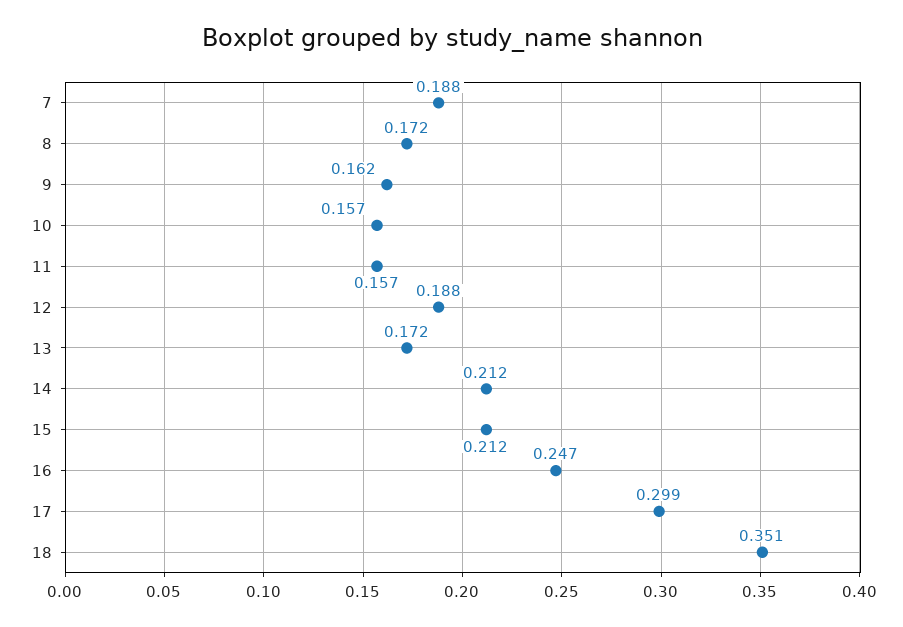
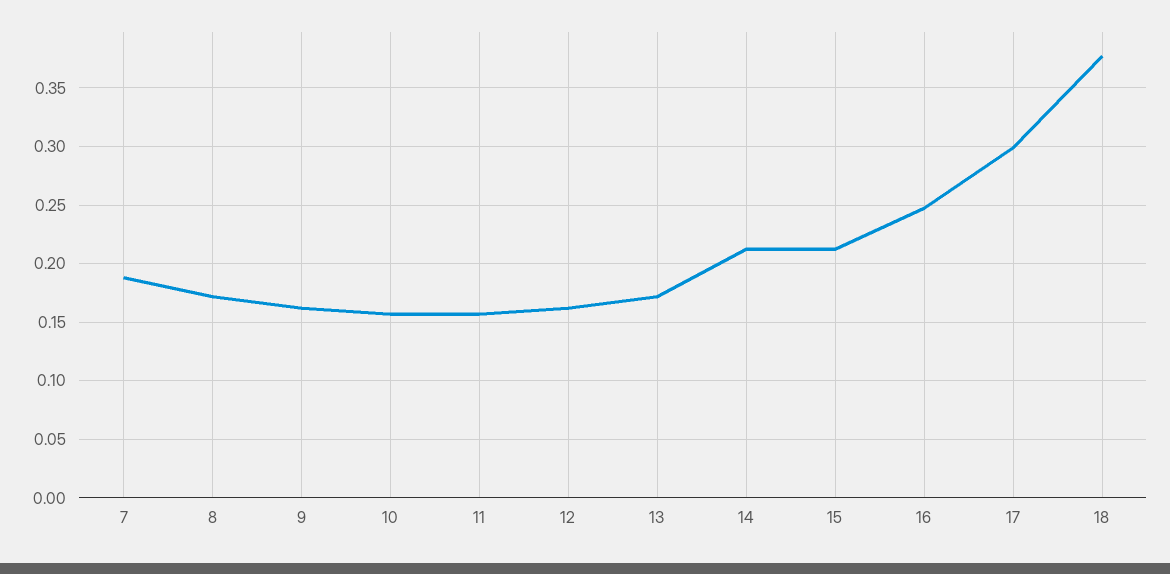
12: 0.188 -> 0.16
18: 0.351 -> 0.38

